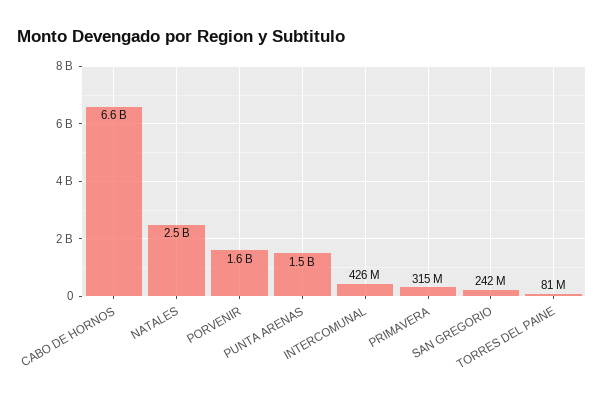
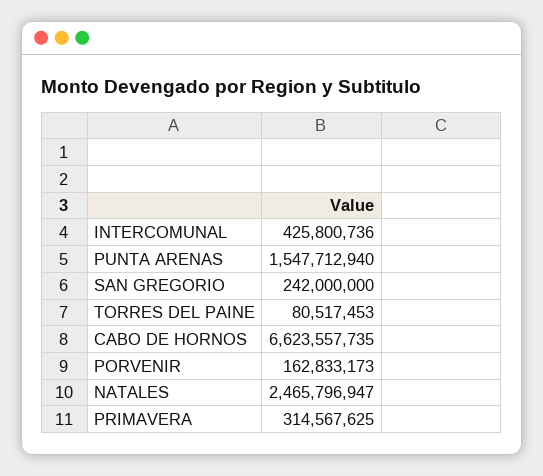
PORVENIR: 1600000000 -> 162833173

